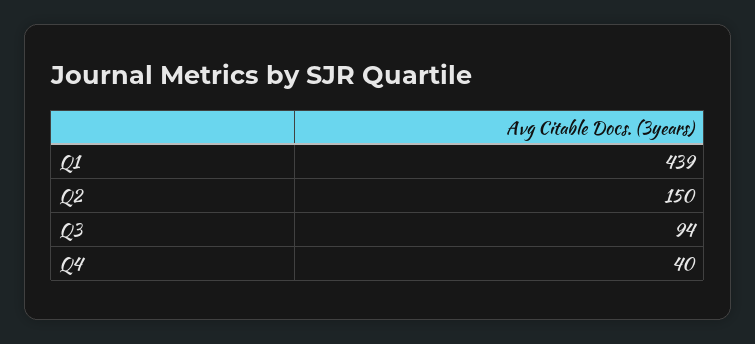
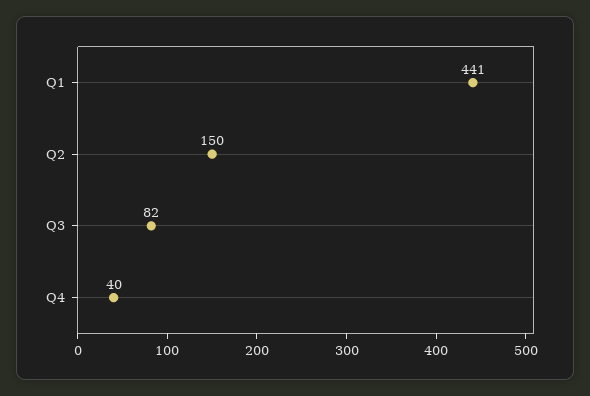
Q1: 439 -> 441
Q3: 94 -> 82

